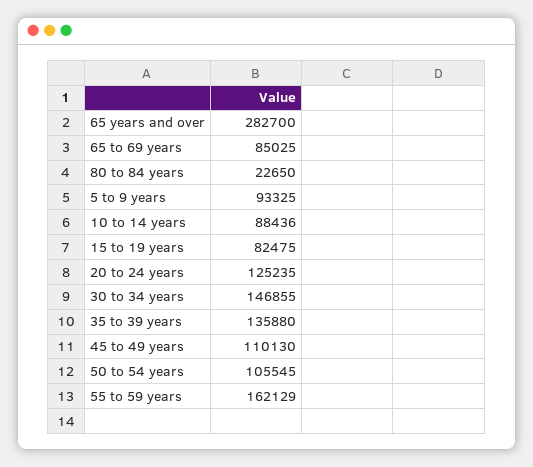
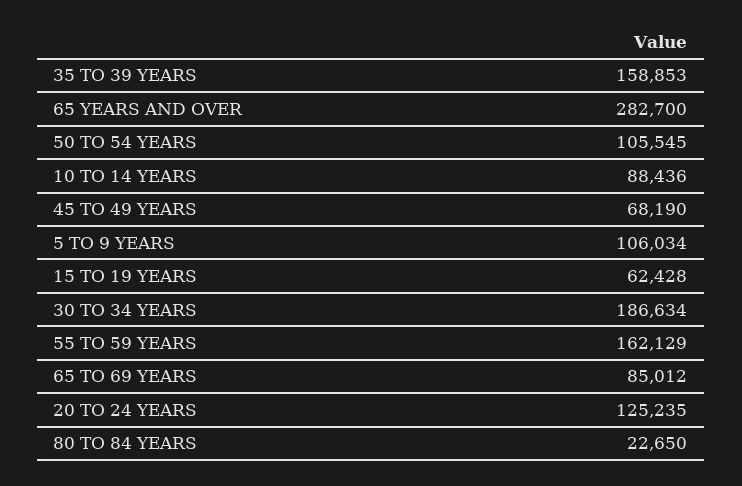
65 to 69 years: 85025 -> 85012
5 to 9 years: 93325 -> 106034
15 to 19 years: 82475 -> 62428
30 to 34 years: 146855 -> 186634
35 to 39 years: 135880 -> 158853
45 to 49 years: 110130 -> 68190

